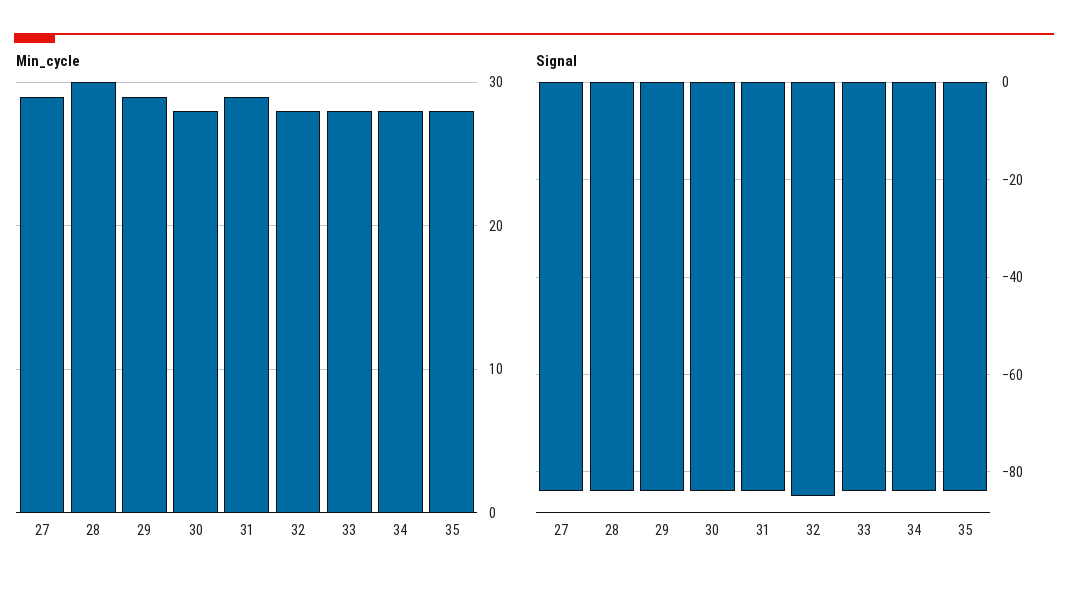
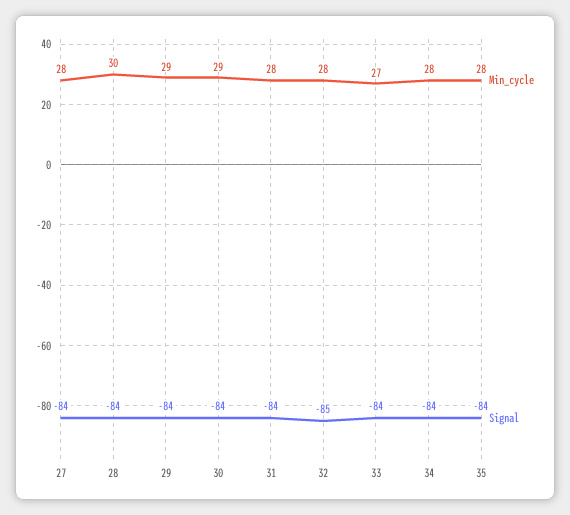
Min_cycle, 27: 29 -> 28
Min_cycle, 30: 28 -> 29
Min_cycle, 31: 29 -> 28
Min_cycle, 33: 28 -> 27

